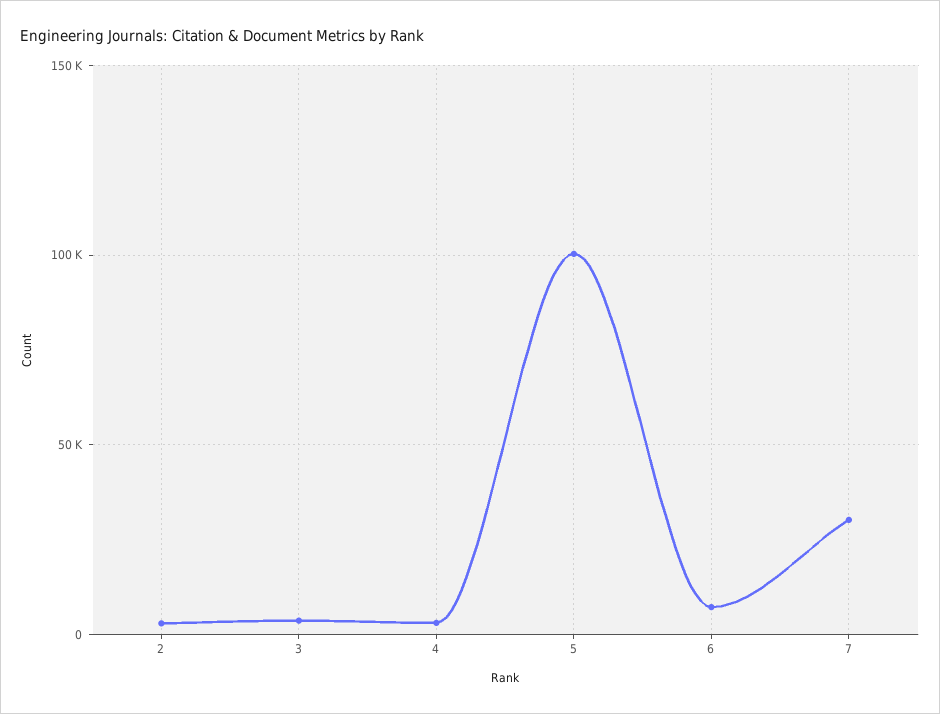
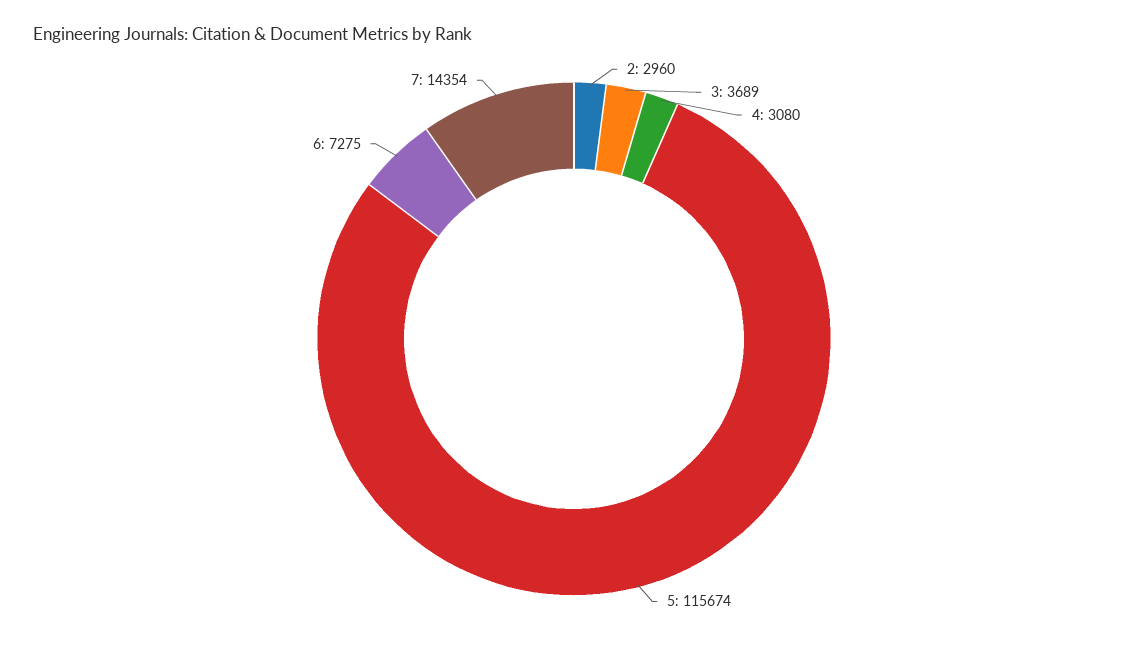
5: 100000 -> 115674
7: 30000 -> 14354

